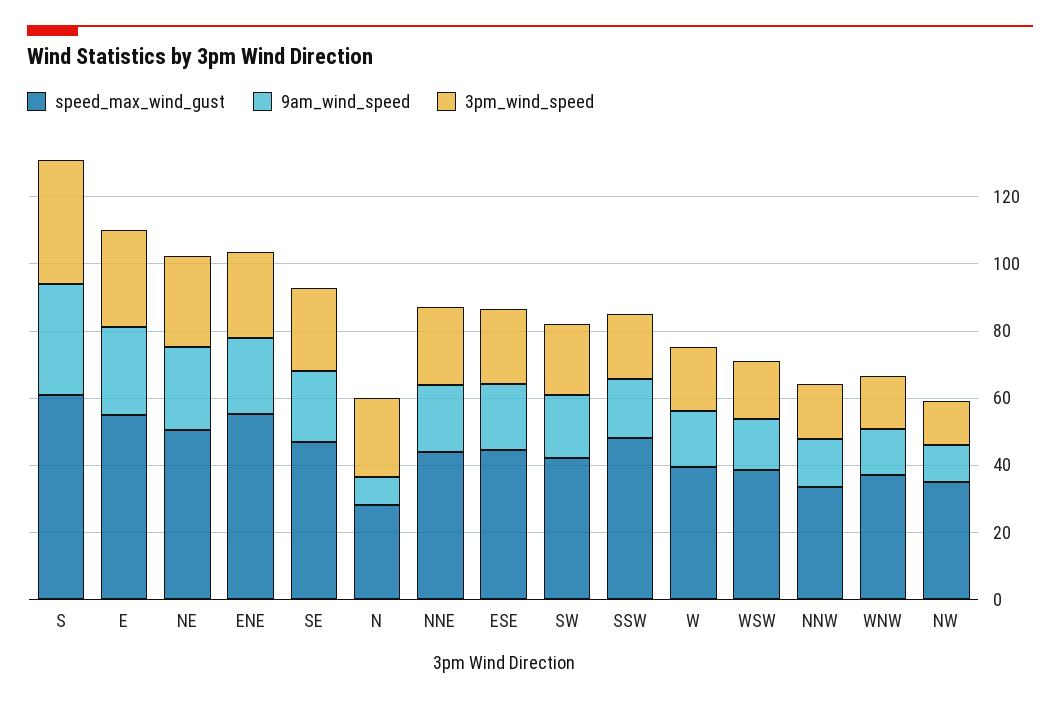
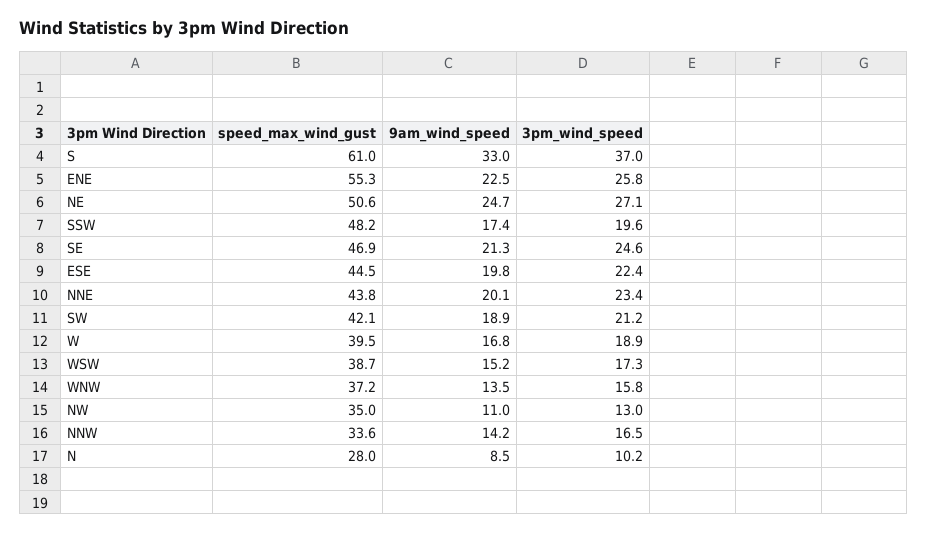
speed_max_wind_gust, E: 55 -> none
9am_wind_speed, E: 25 -> none
3pm_wind_speed, E: 30 -> none
3pm_wind_speed, N: 25 -> 10.2

